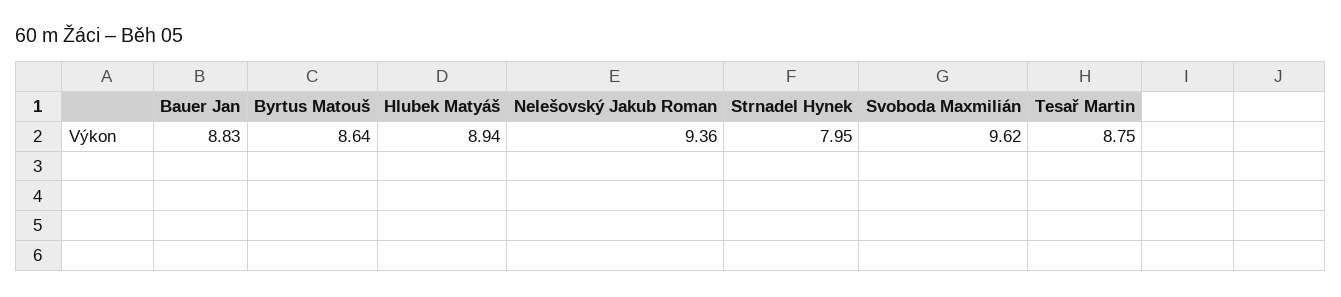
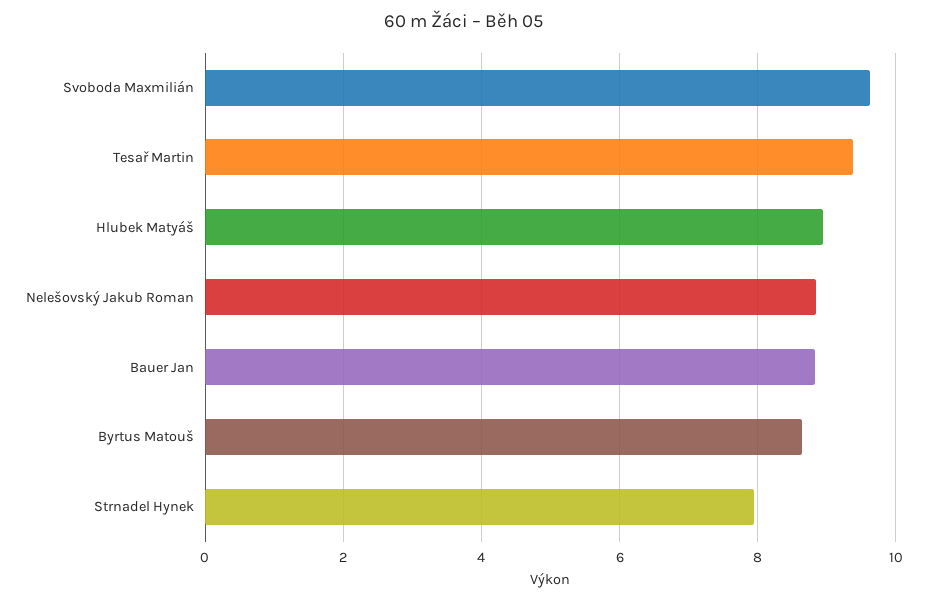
Nelešovský Jakub Roman: 9.36 -> 8.8
Tesař Martin: 8.75 -> 9.4

